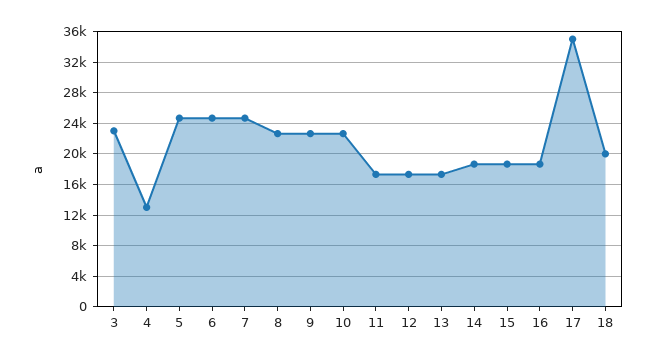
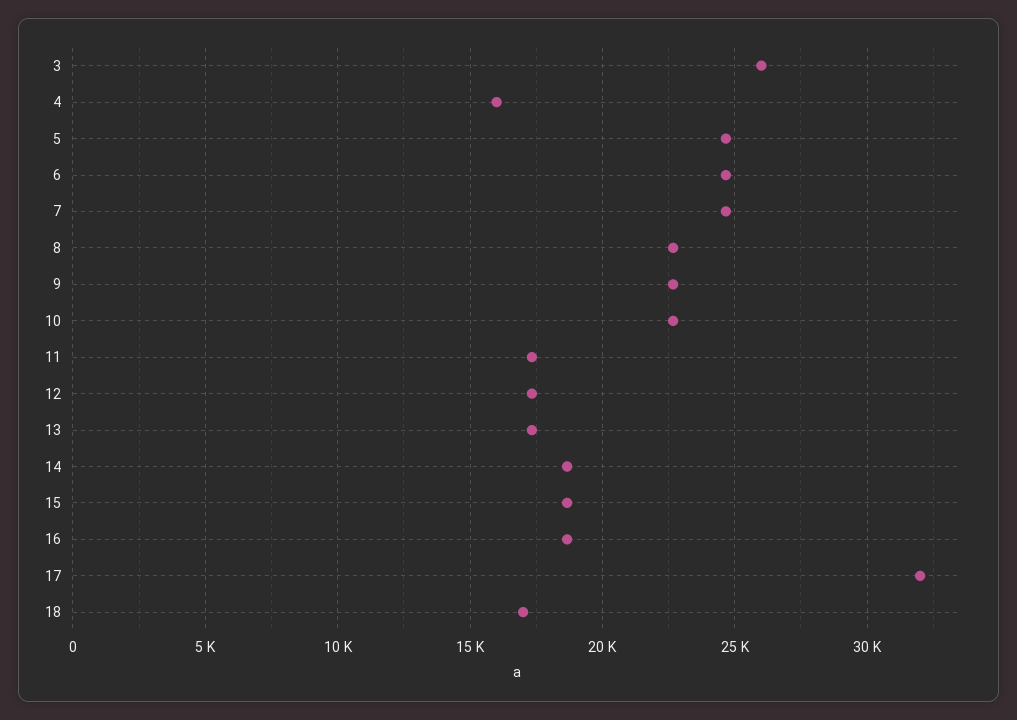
3: 23000 -> 26000
4: 13000 -> 16000
17: 35000 -> 32000
18: 20000 -> 17000

